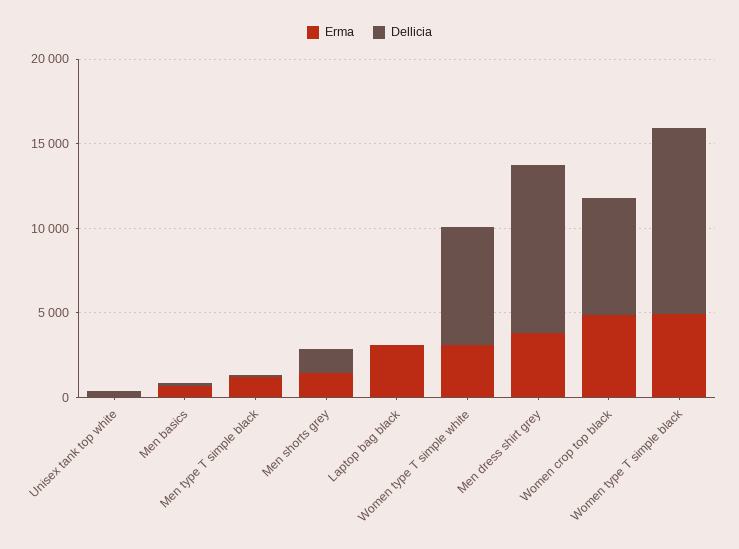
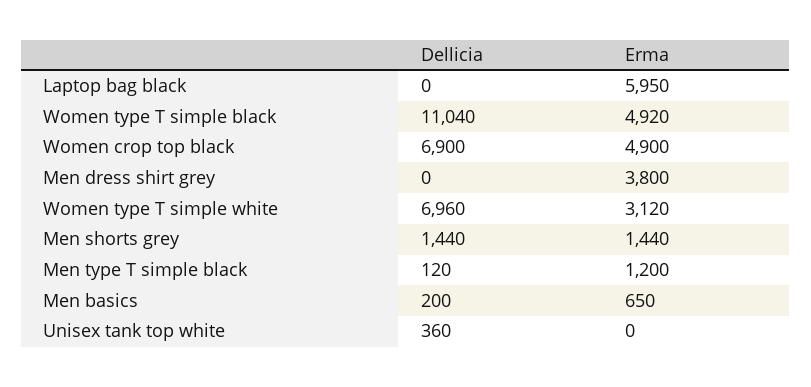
Erma, Laptop bag black: 3000 -> 5950
Dellicia, Men dress shirt grey: 10000 -> 0

